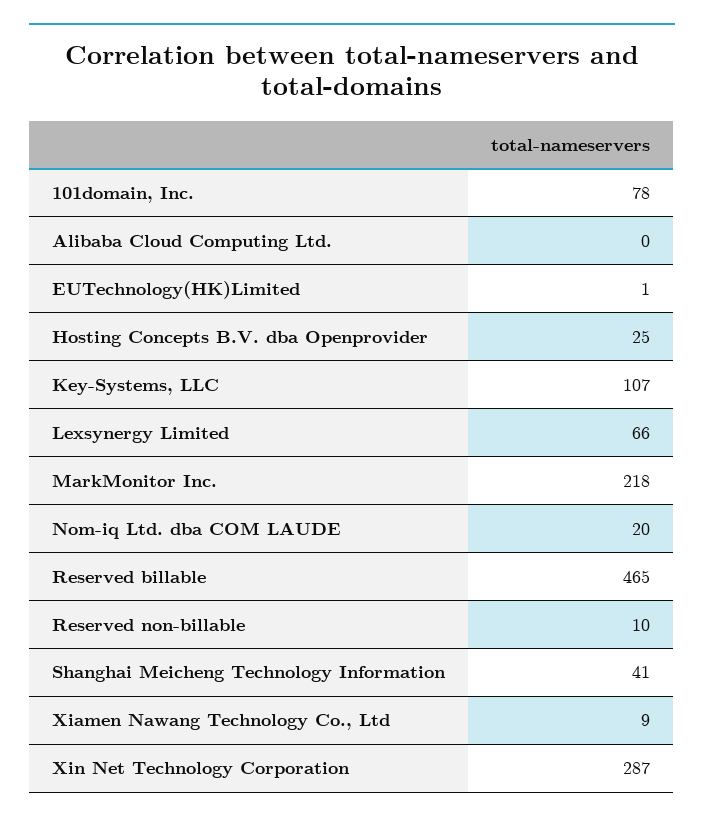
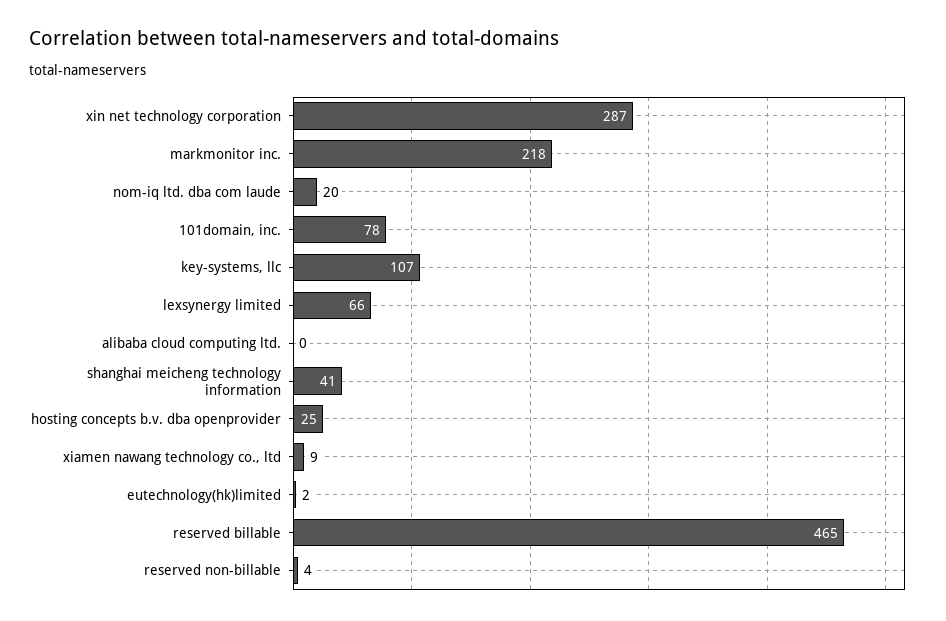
EUTechnology(HK)Limited: 1 -> 2
Reserved non-billable: 10 -> 4

